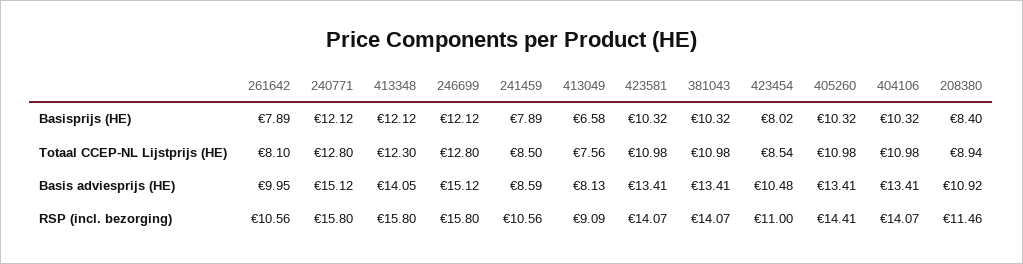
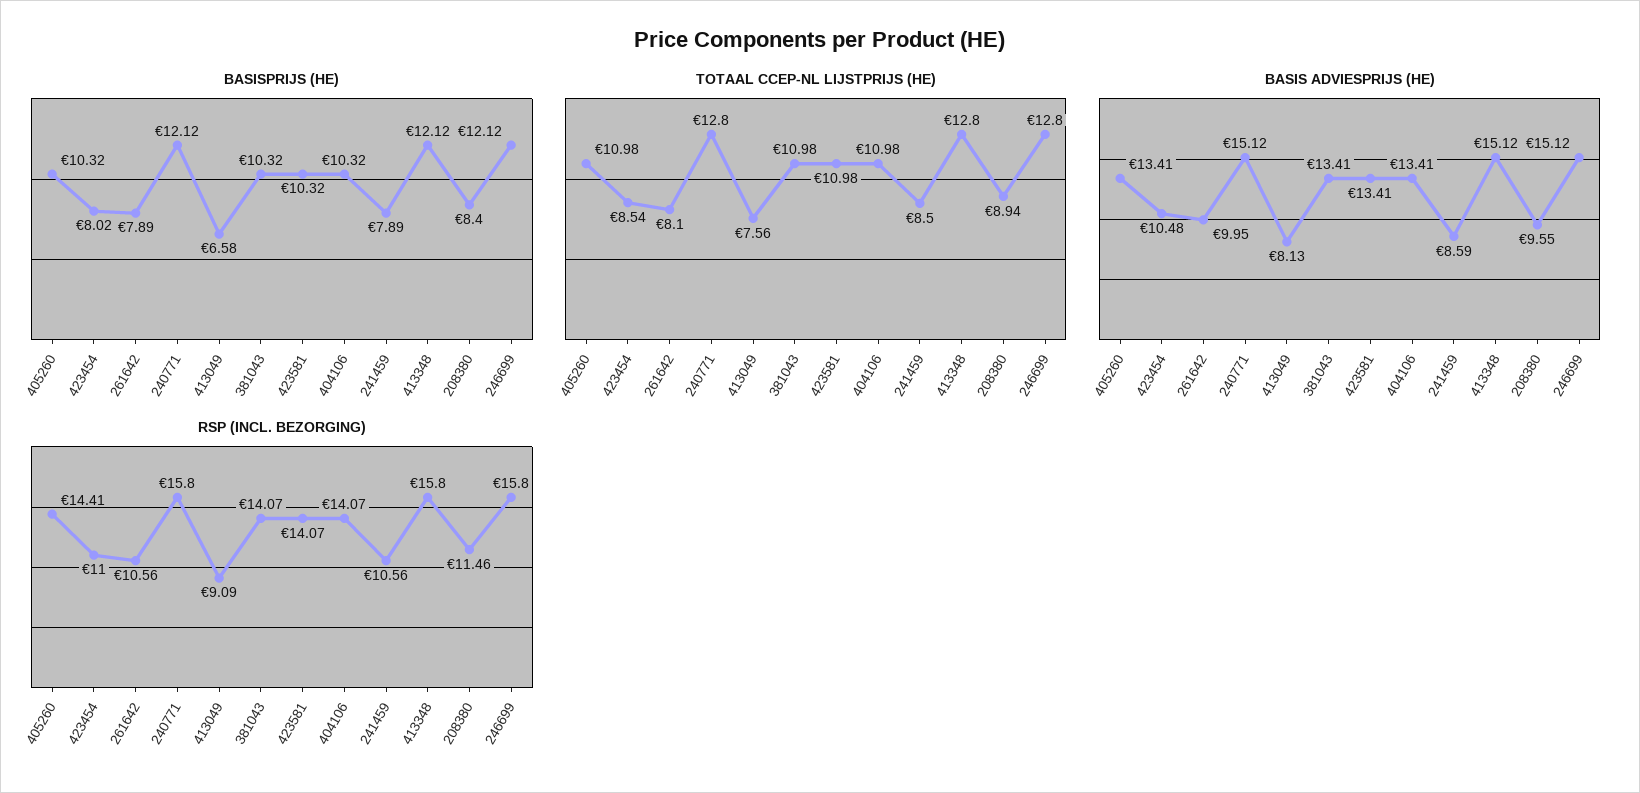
Totaal CCEP-NL Lijstprijs (HE), 413348: 12.3 -> 12.8
Basis adviesprijs (HE), 413348: 14.05 -> 15.12
Basis adviesprijs (HE), 208380: 10.92 -> 9.55

